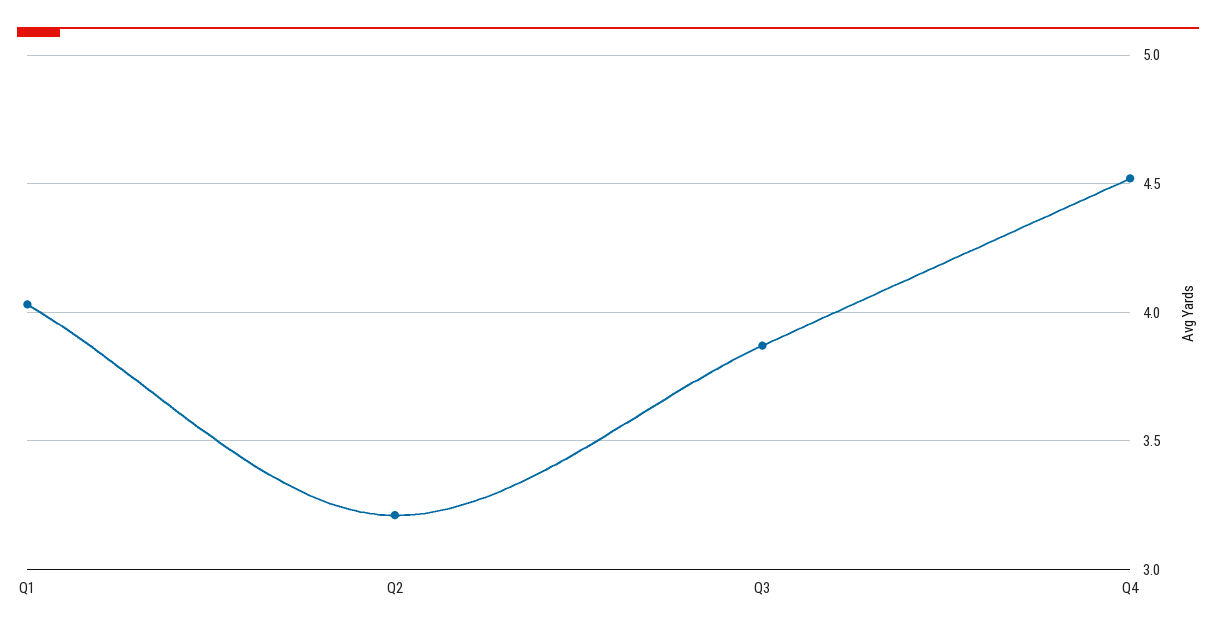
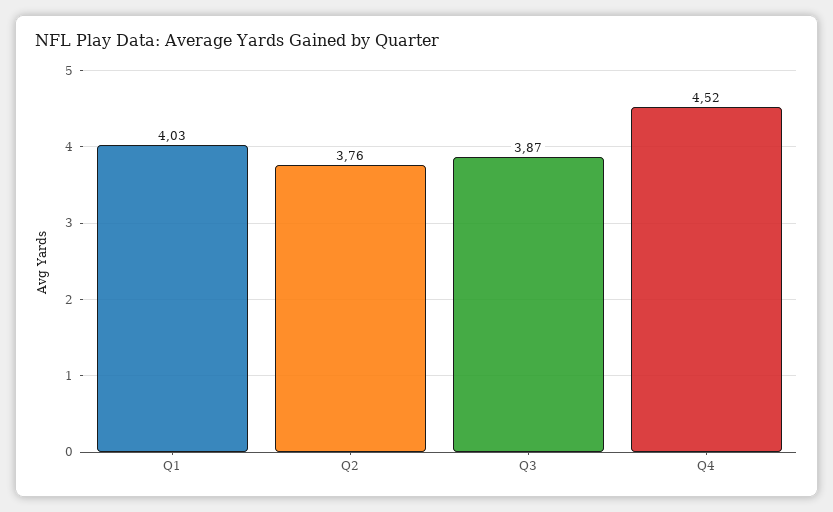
Q2: 3.2 -> 3.76

